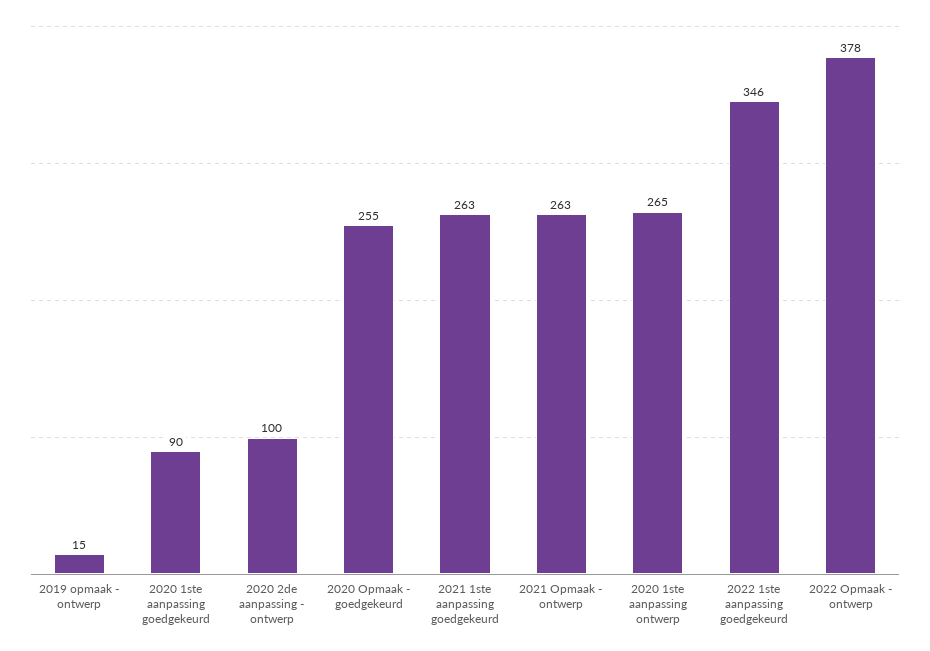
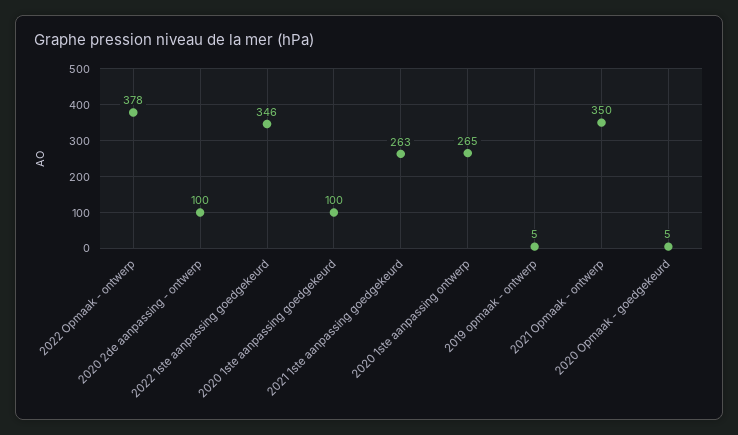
2019 opmaak - ontwerp: 15 -> 5
2020 1ste aanpassing goedgekeurd: 90 -> 100
2020 Opmaak - goedgekeurd: 255 -> 5
2021 Opmaak - ontwerp: 263 -> 350

